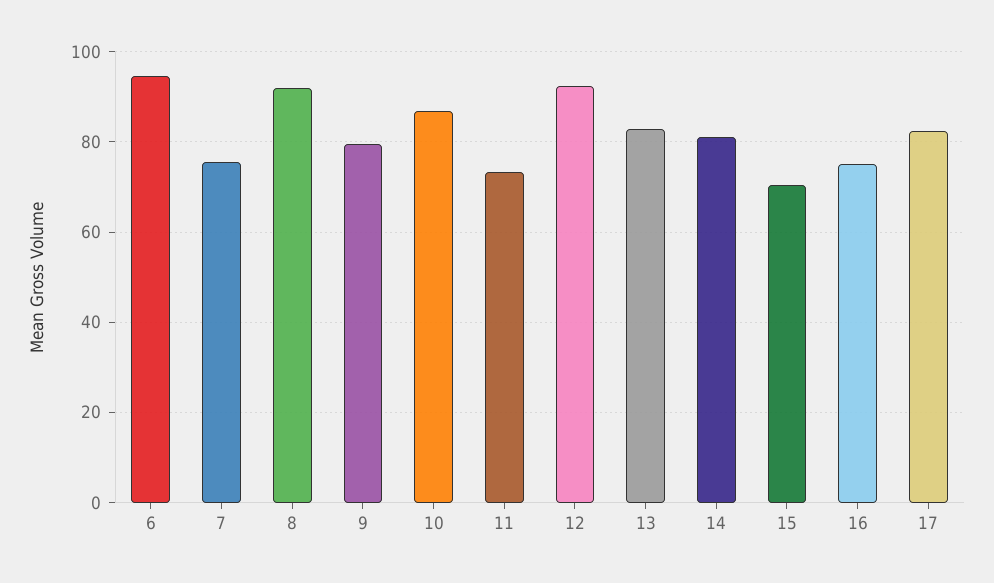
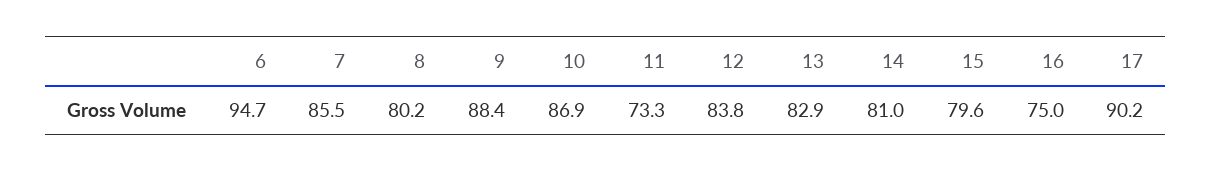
7: 76 -> 85.5
8: 92 -> 80.2
9: 80 -> 88.4
12: 92 -> 83.8
15: 70 -> 79.6
17: 82 -> 90.2

